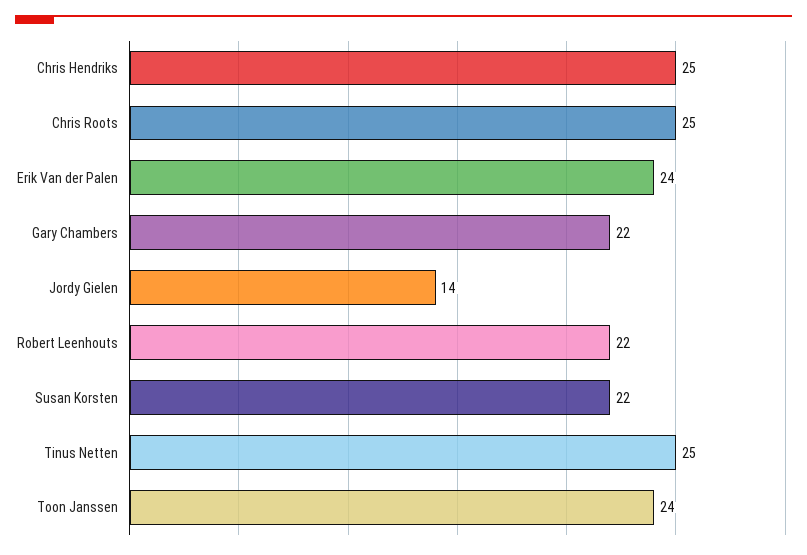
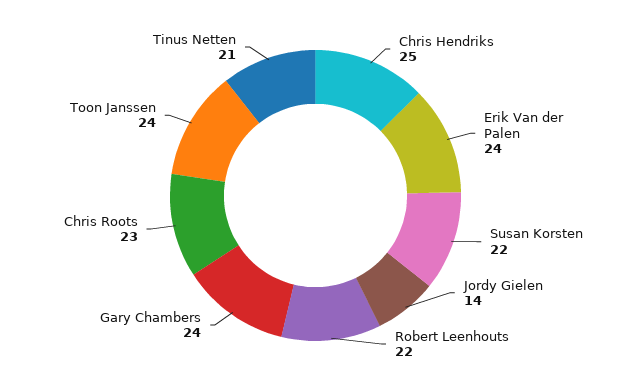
Chris Roots: 25 -> 23
Gary Chambers: 22 -> 24
Tinus Netten: 25 -> 21

